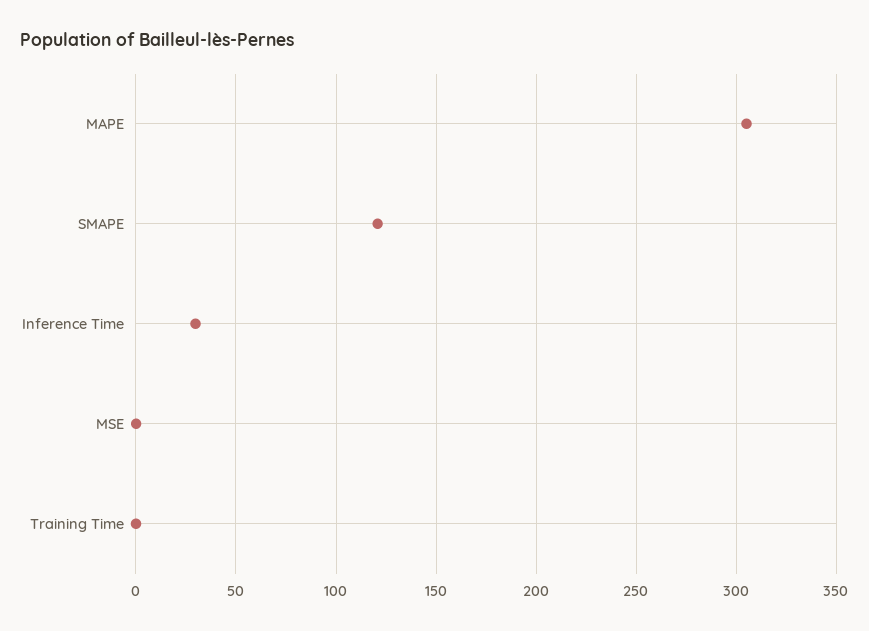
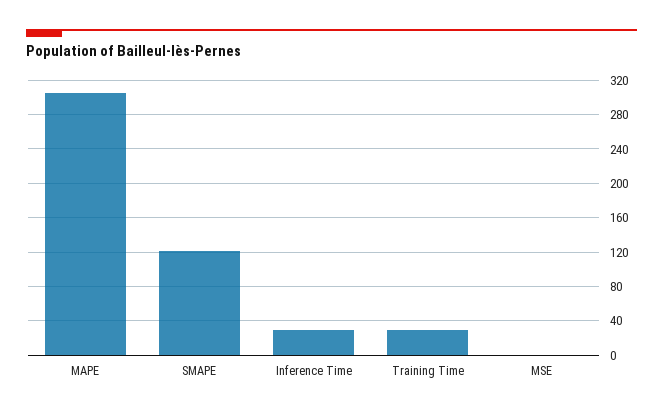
Training Time: 0 -> 30

